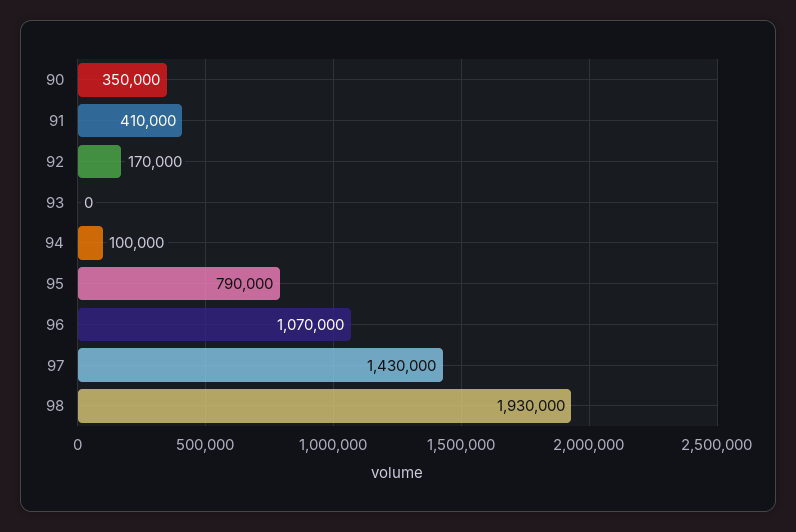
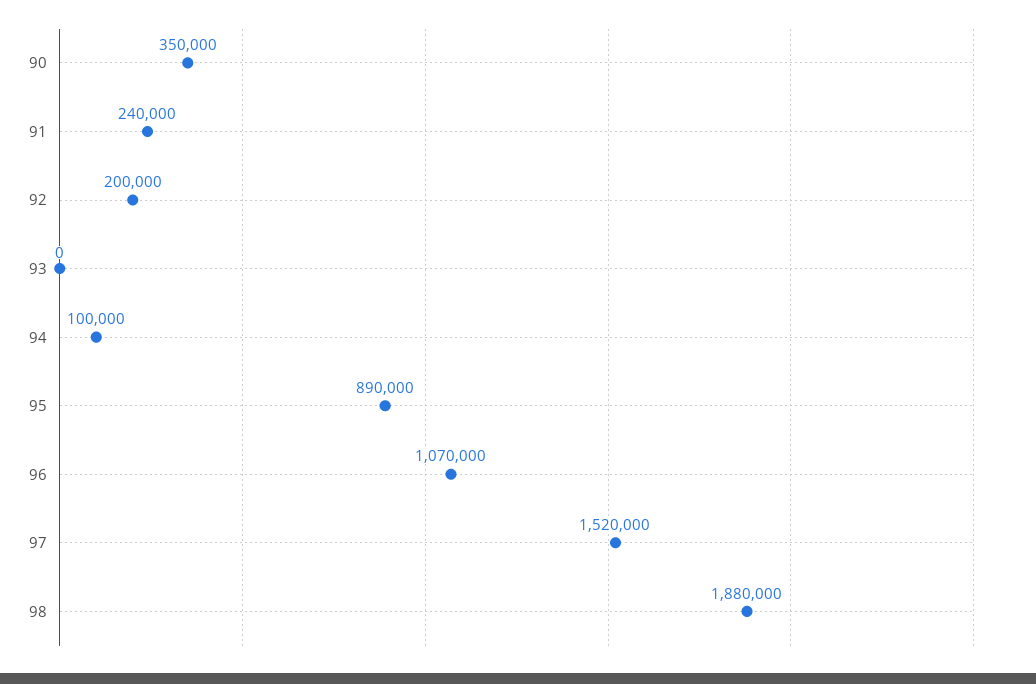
91: 410000 -> 240000
92: 170000 -> 200000
95: 790000 -> 890000
97: 1430000 -> 1520000
98: 1930000 -> 1880000

